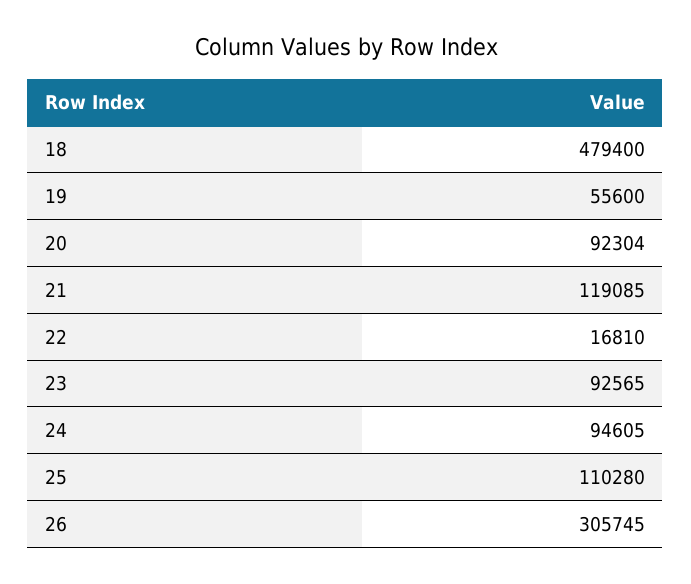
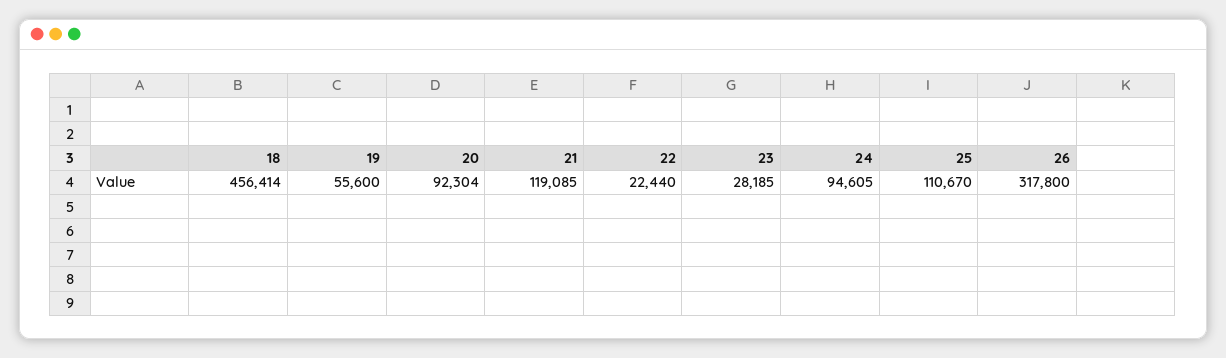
18: 479400 -> 456414
22: 16810 -> 22440
23: 92565 -> 28185
25: 110280 -> 110670
26: 305745 -> 317800

